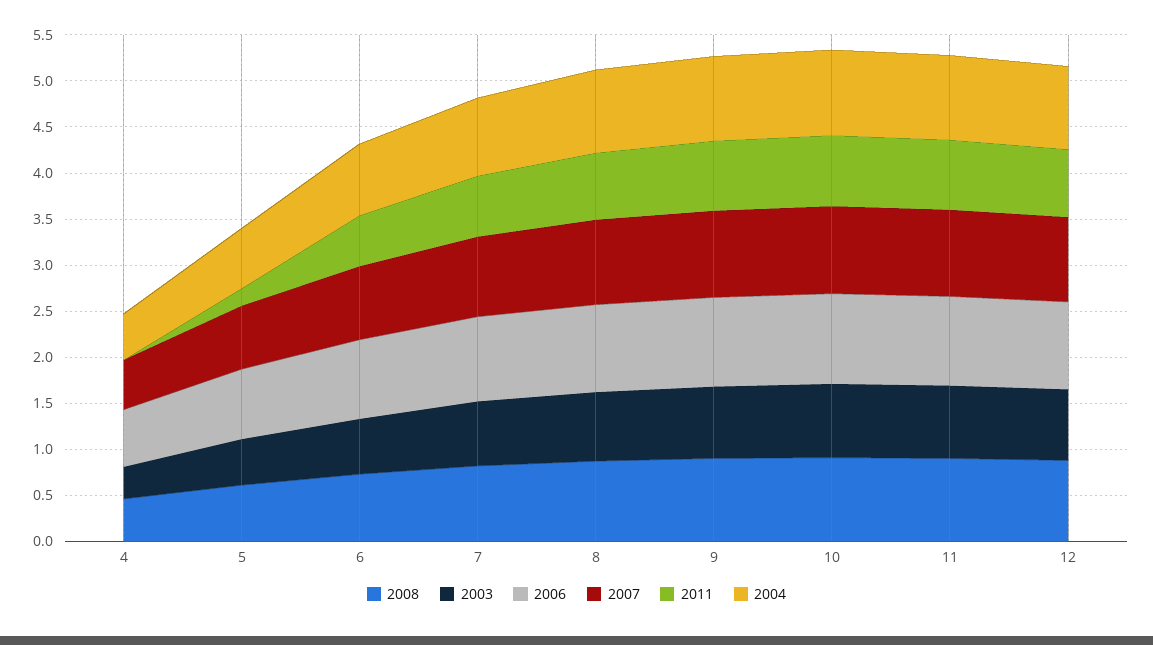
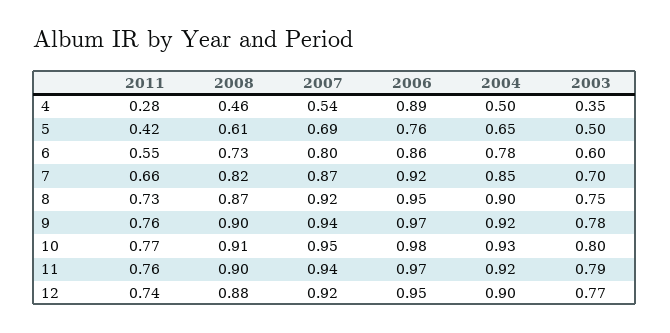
2006, 4: 0.6 -> 0.89
2011, 4: 0 -> 0.28
2011, 5: 0.2 -> 0.42

